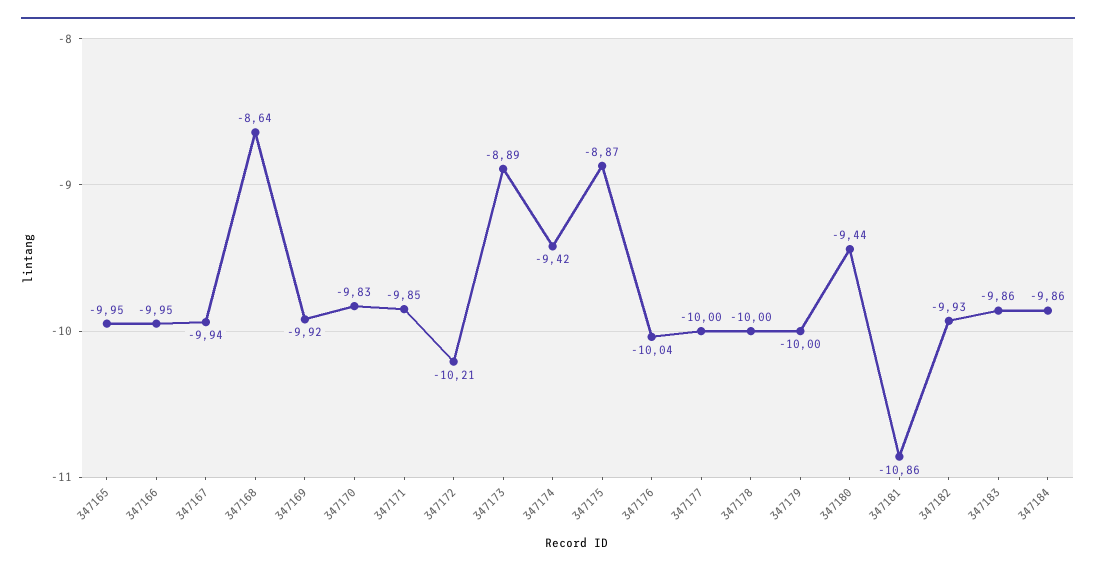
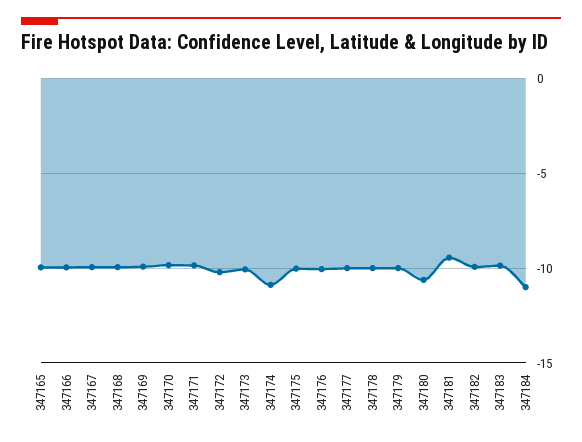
347168: -8.64 -> -10
347173: -8.89 -> -10
347174: -9.42 -> -11
347175: -8.87 -> -10
347180: -9.44 -> -10.5
347181: -10.86 -> -9.5
347184: -9.86 -> -11

